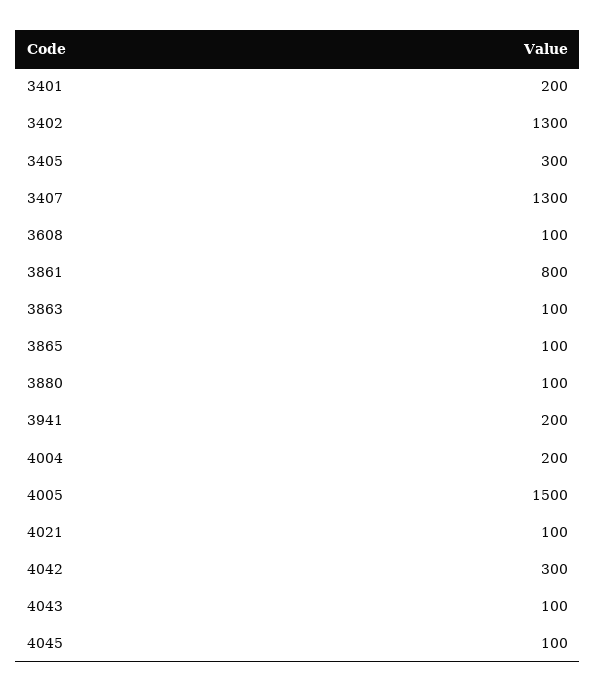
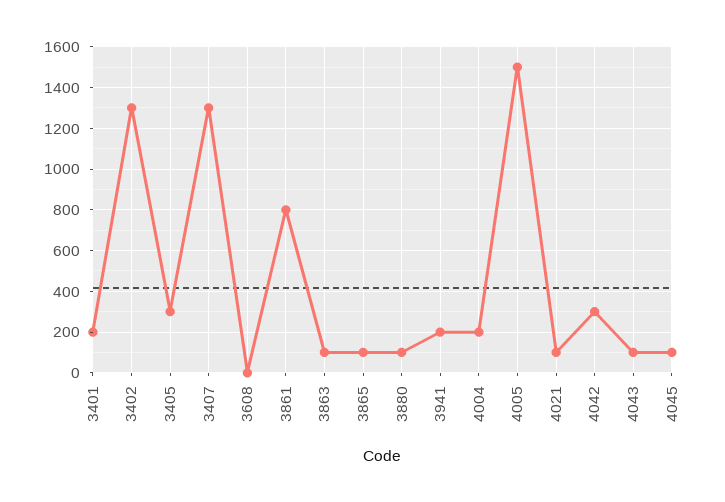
3608: 100 -> 0

